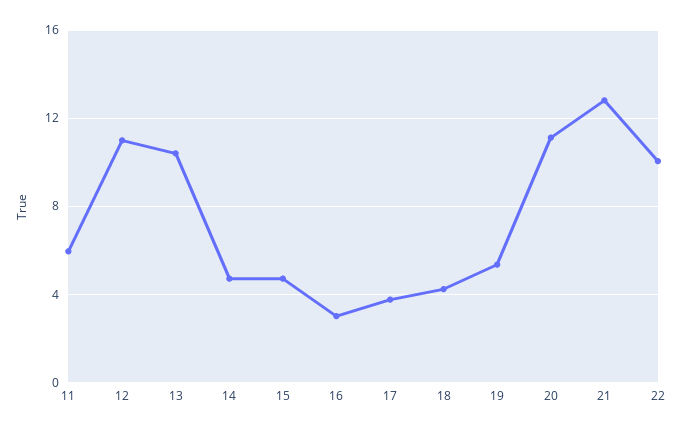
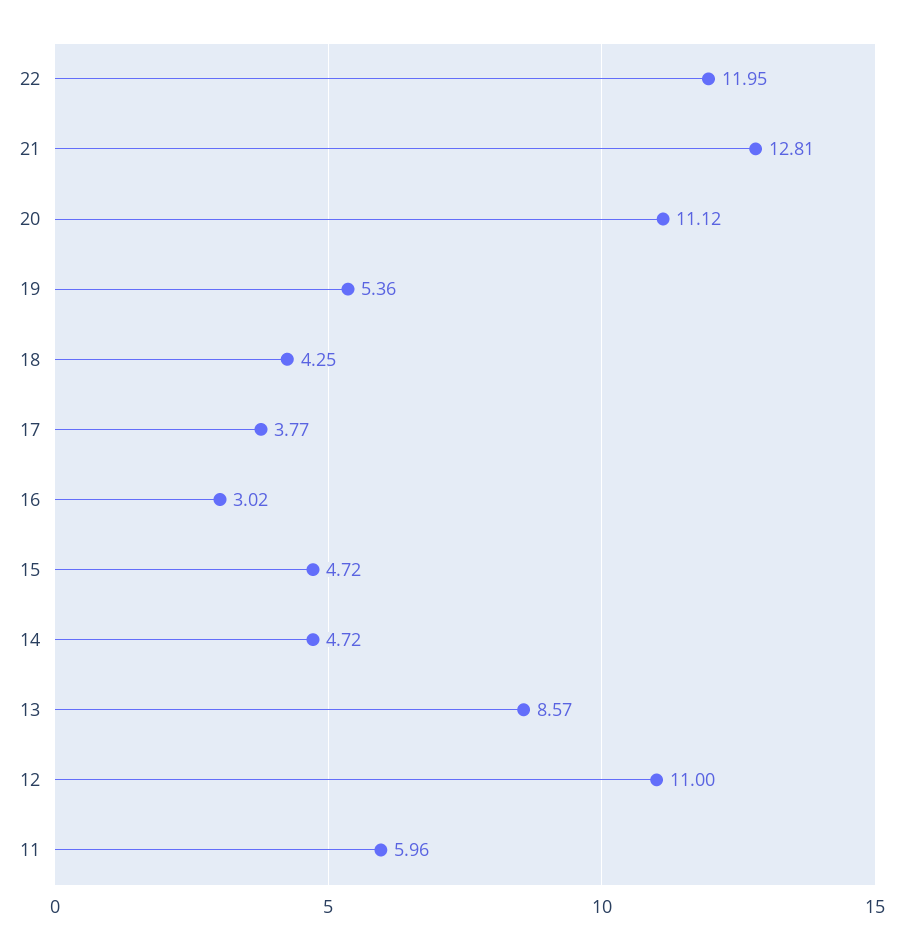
13: 10.5 -> 8.57
22: 10 -> 11.95

